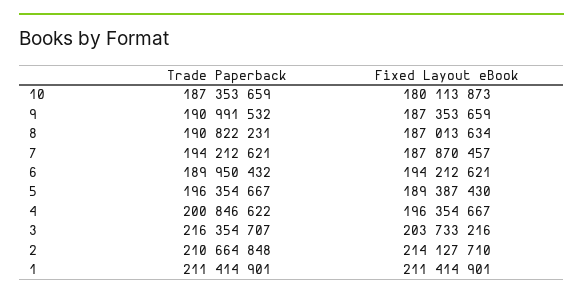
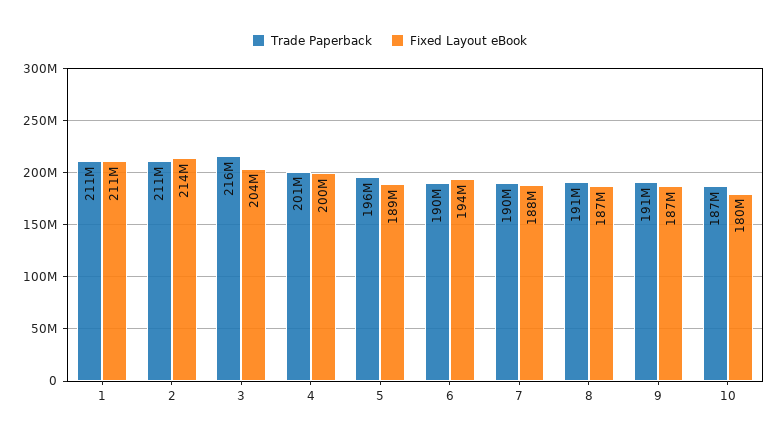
Trade Paperback, 7: 194212621 -> 190000000
Fixed Layout eBook, 4: 196354667 -> 200000000

